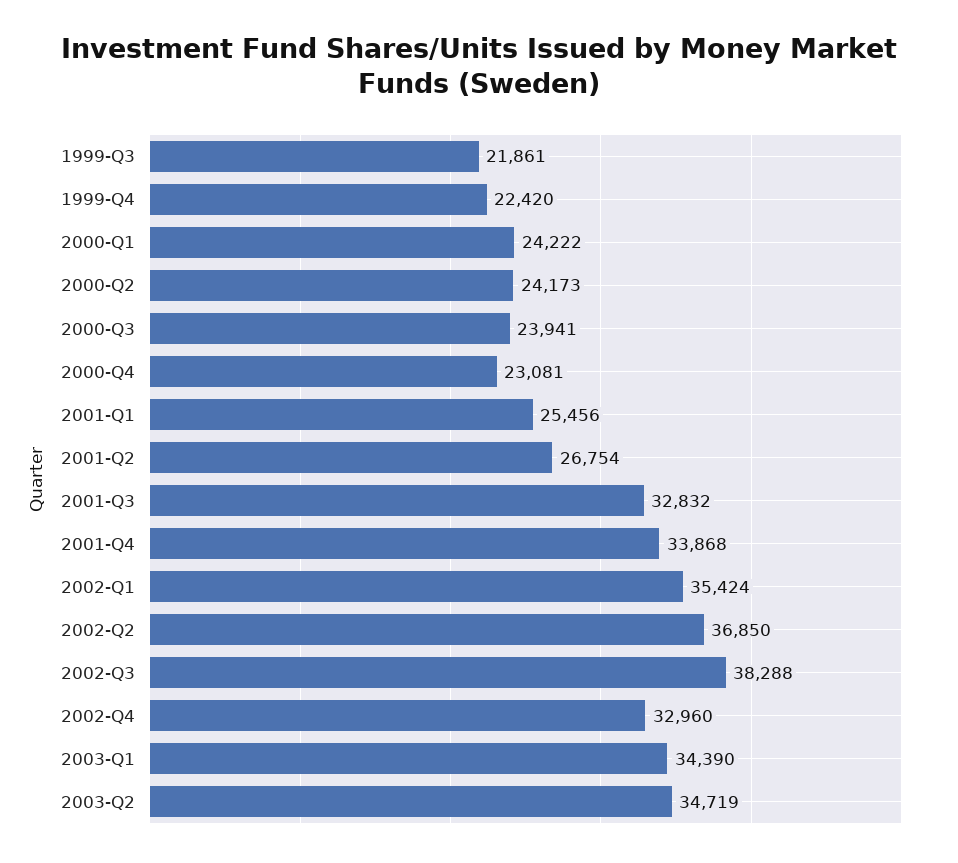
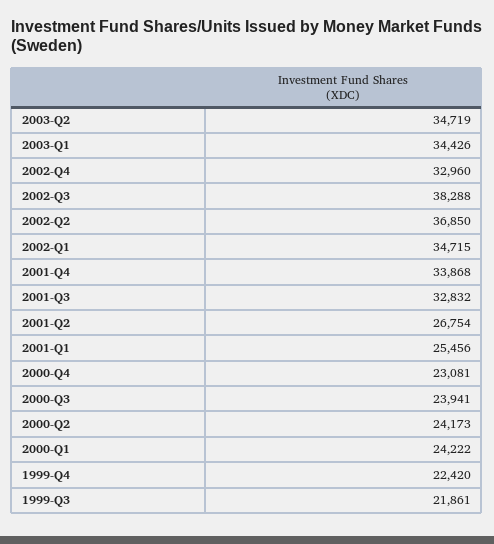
2002-Q1: 35424 -> 34715
2003-Q1: 34390 -> 34426

